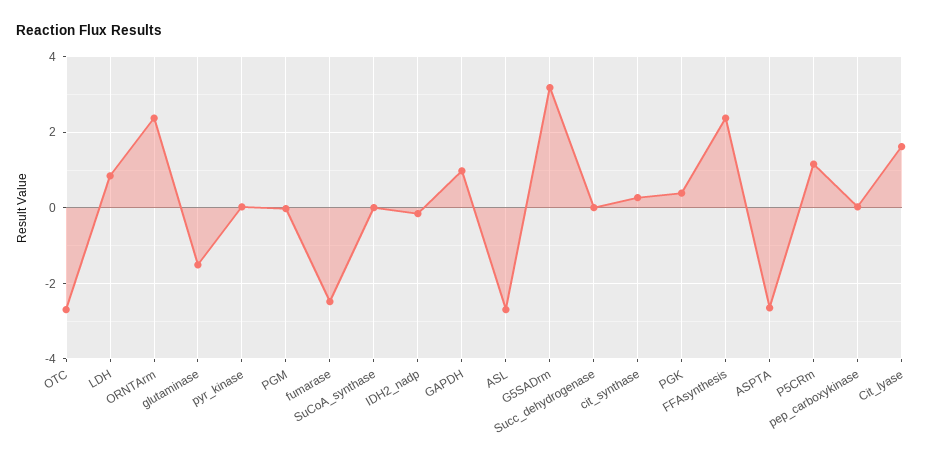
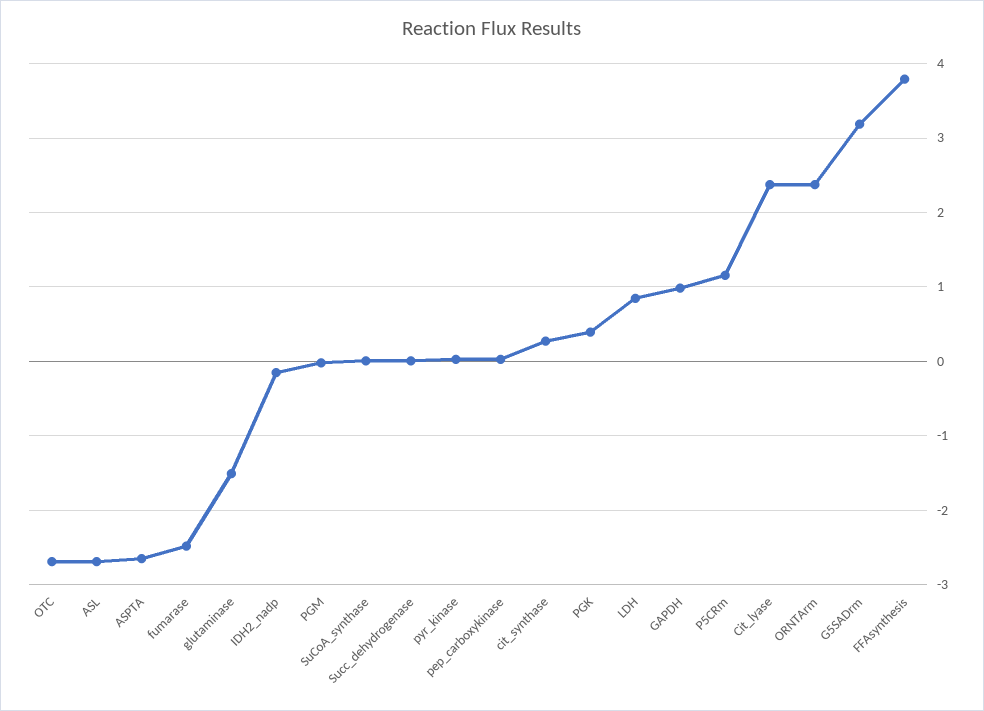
FFAsynthesis: 2.4 -> 3.8
Cit_lyase: 1.6 -> 2.4

